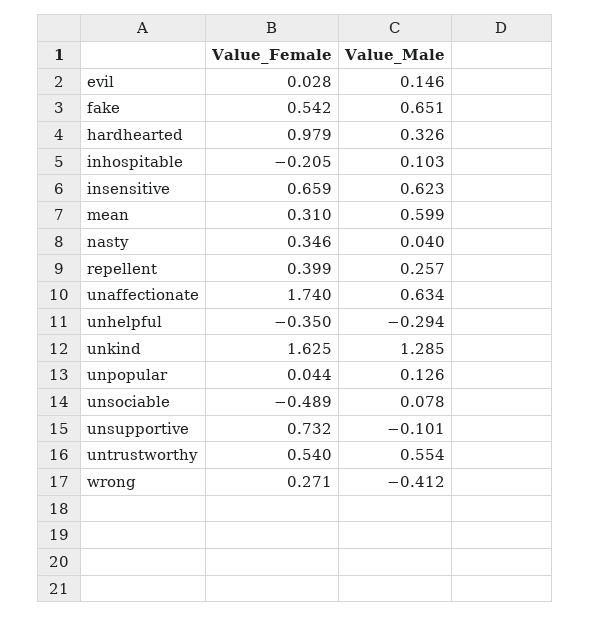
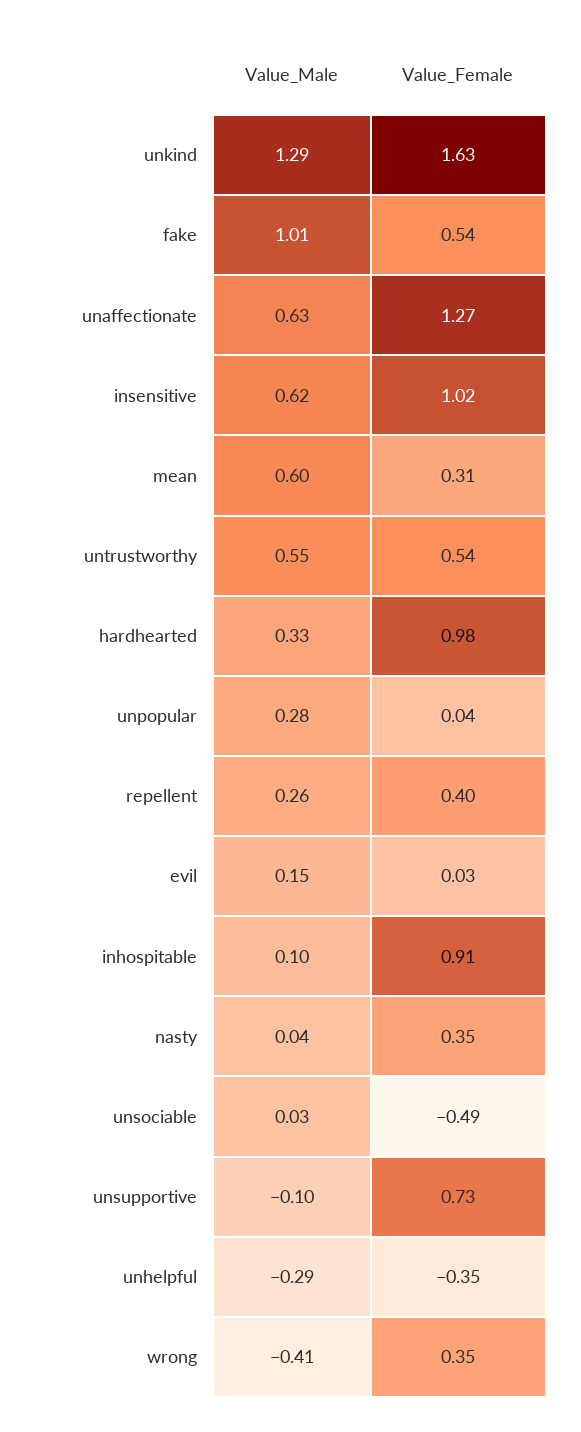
Value_Male, fake: 0.651 -> 1.01
Value_Female, inhospitable: -0.205 -> 0.91
Value_Female, insensitive: 0.659 -> 1.02
Value_Female, unaffectionate: 1.74 -> 1.27
Value_Male, unpopular: 0.126 -> 0.28
Value_Male, unsociable: 0.078 -> 0.03
Value_Female, wrong: 0.271 -> 0.35

